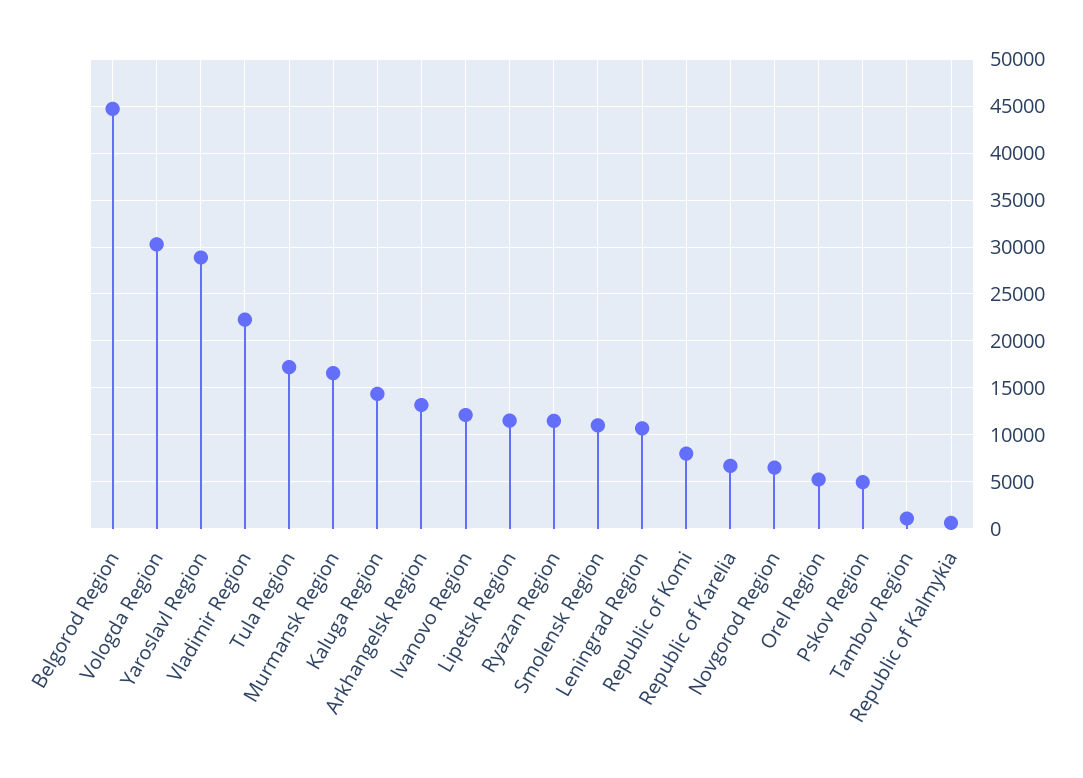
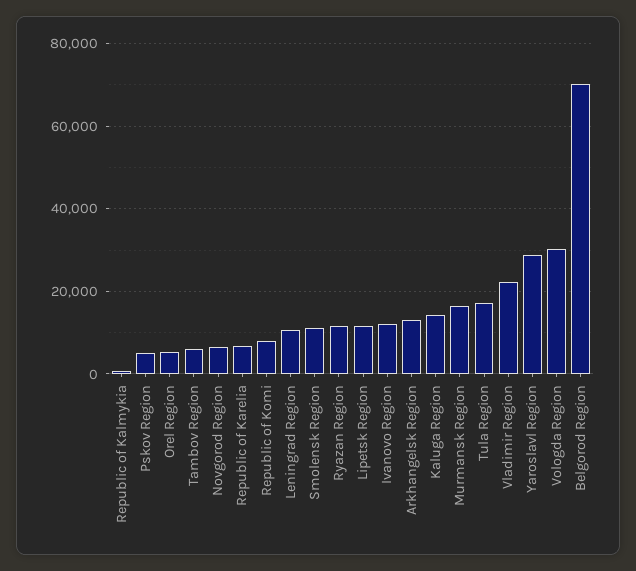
Belgorod Region: 45000 -> 70000
Tambov Region: 1000 -> 6000

